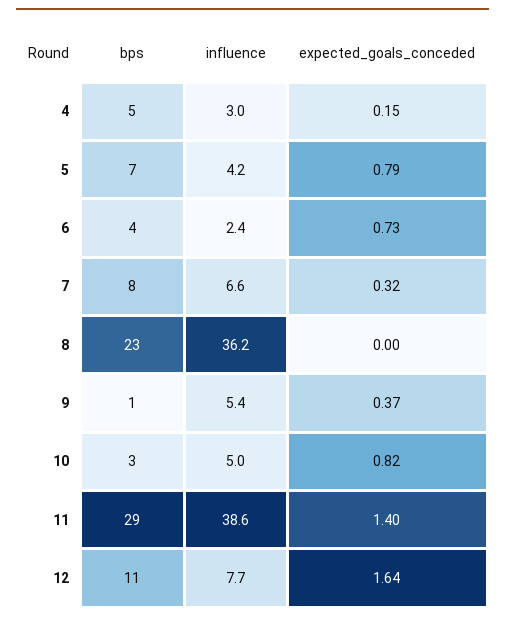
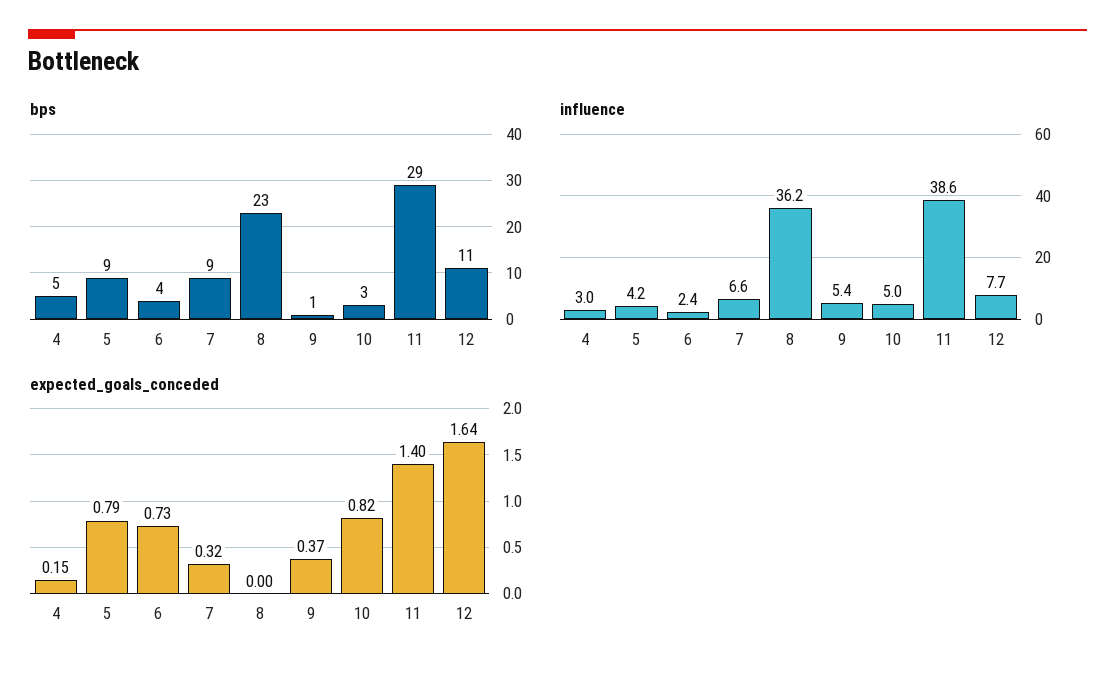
bps, 5: 7 -> 9
bps, 7: 8 -> 9

